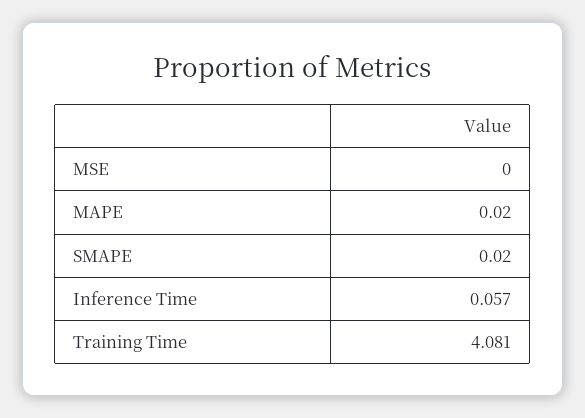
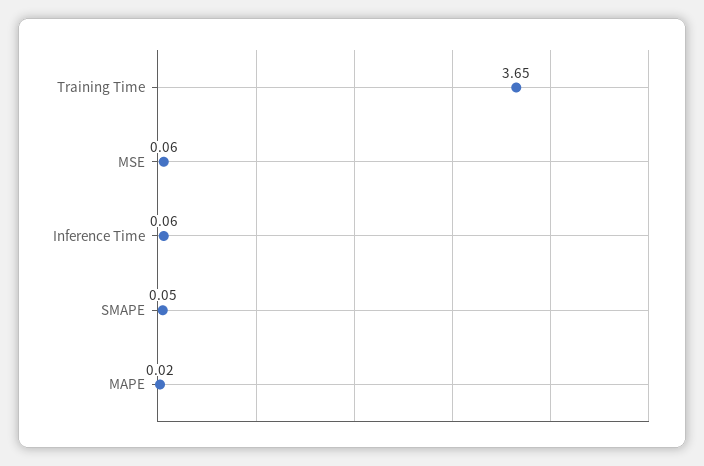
MSE: 0 -> 0.06
SMAPE: 0.02 -> 0.05
Training Time: 4.081 -> 3.65

